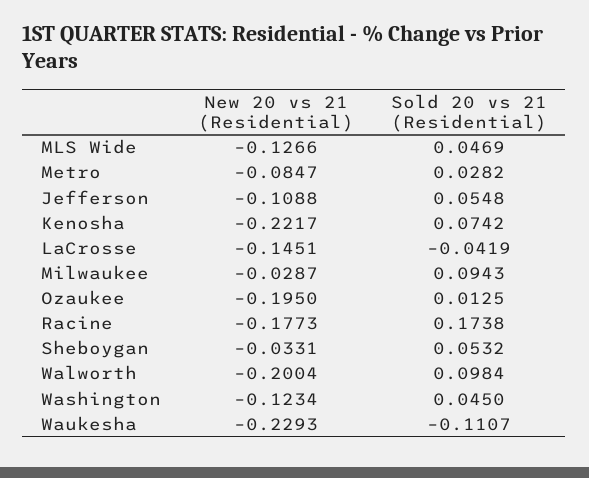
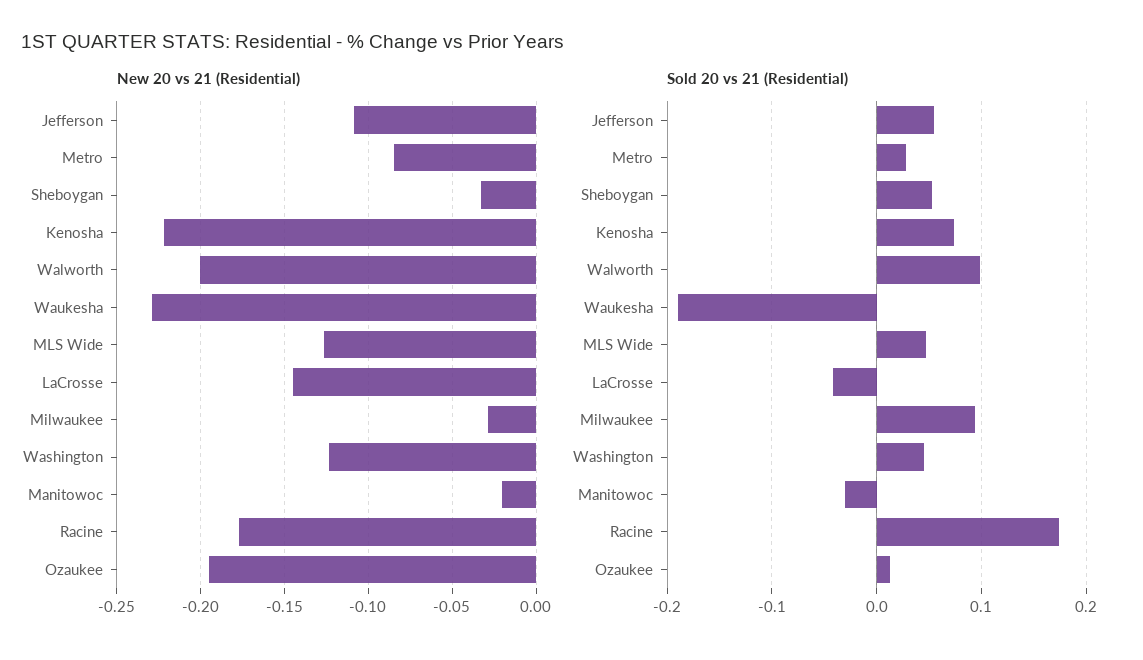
Sold 20 vs 21 (Residential), Waukesha: -0.1107 -> -0.19
New 20 vs 21 (Residential), Manitowoc: none -> -0.02
Sold 20 vs 21 (Residential), Manitowoc: none -> -0.03

